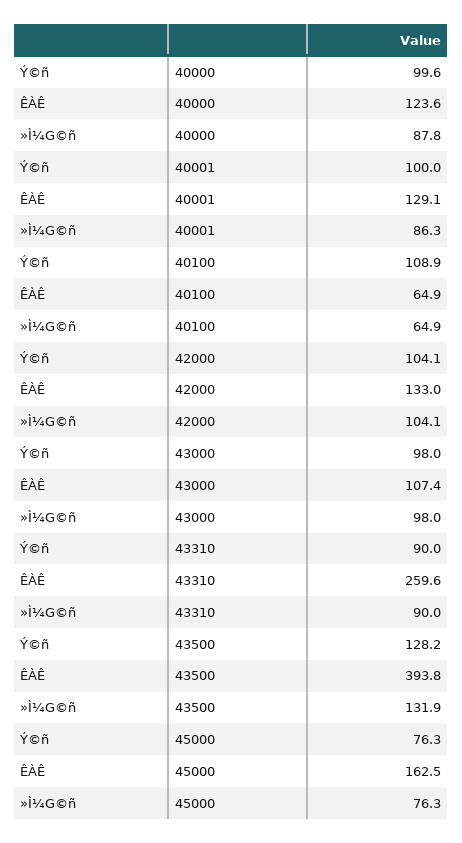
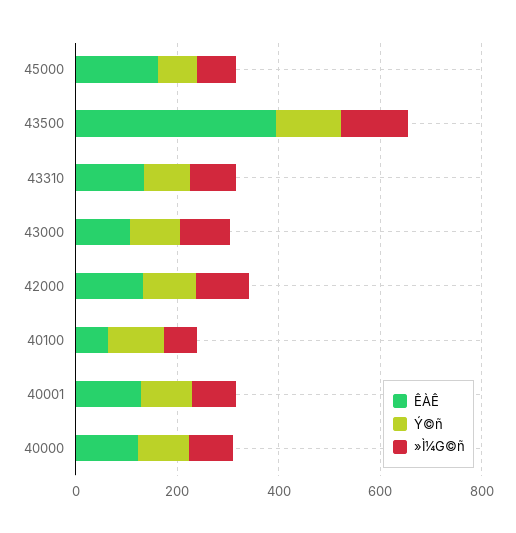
ÊÀÊ, 43310: 259.6 -> 150

